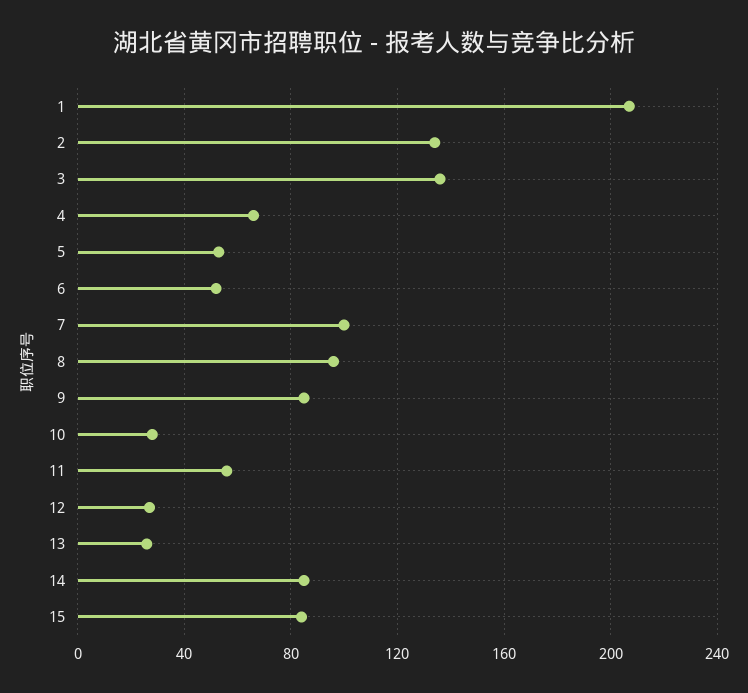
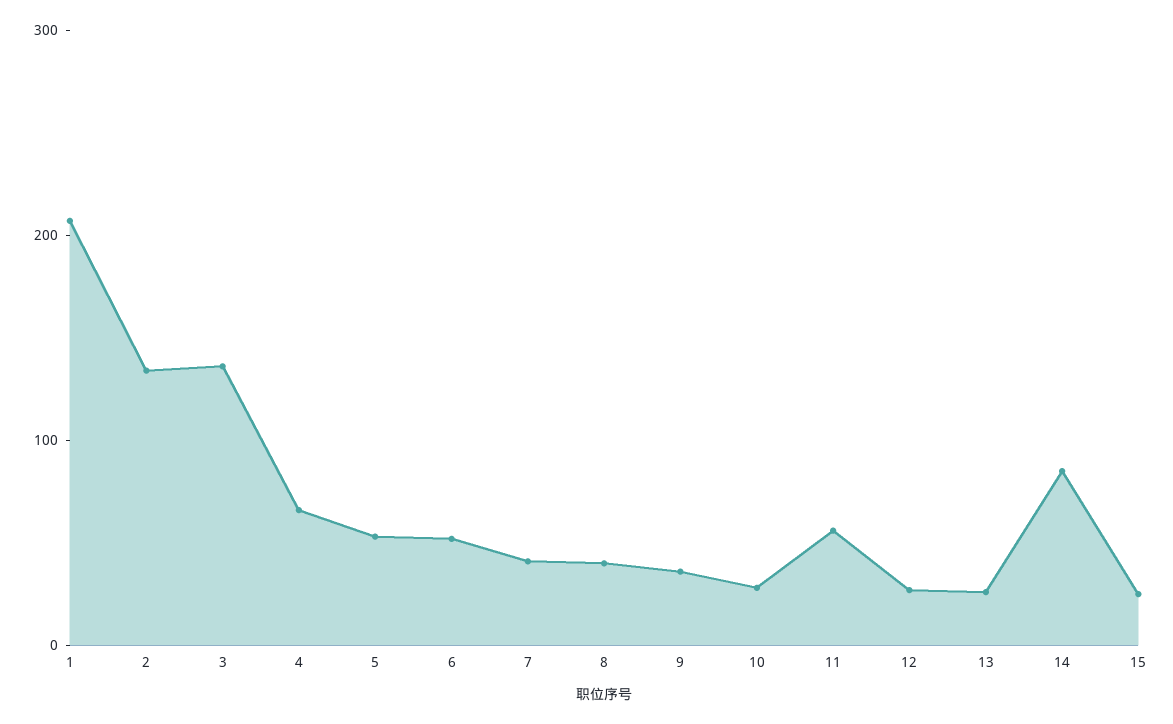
7: 100 -> 40
8: 95 -> 40
9: 85 -> 40
15: 85 -> 20

